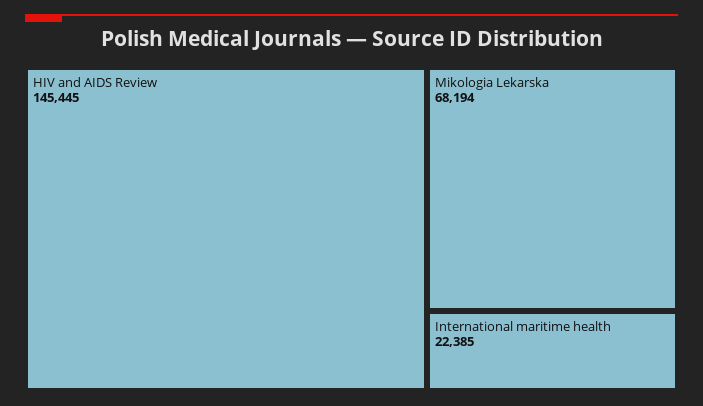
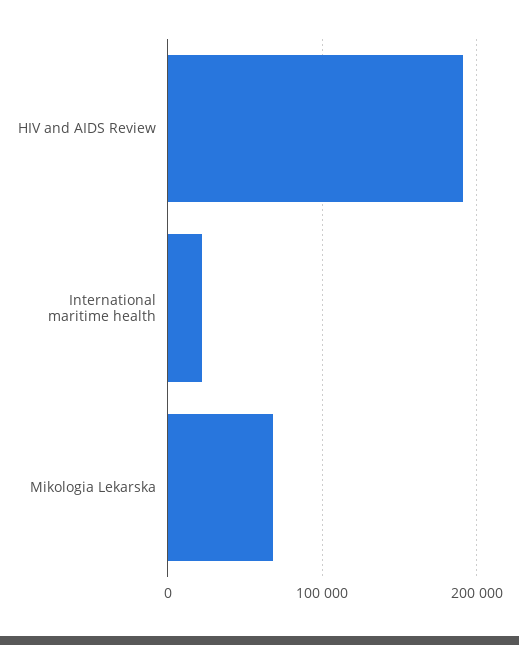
HIV and AIDS Review: 145445 -> 190000

